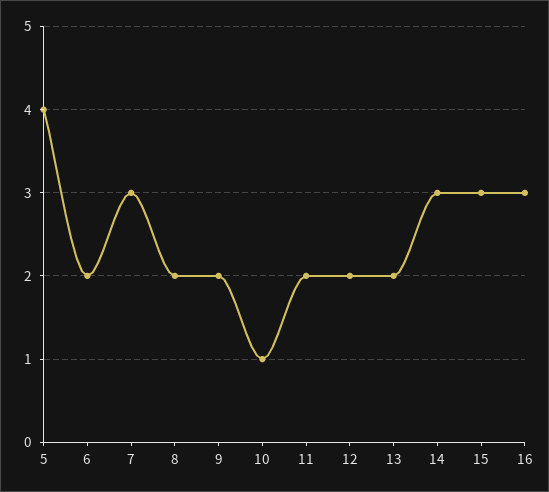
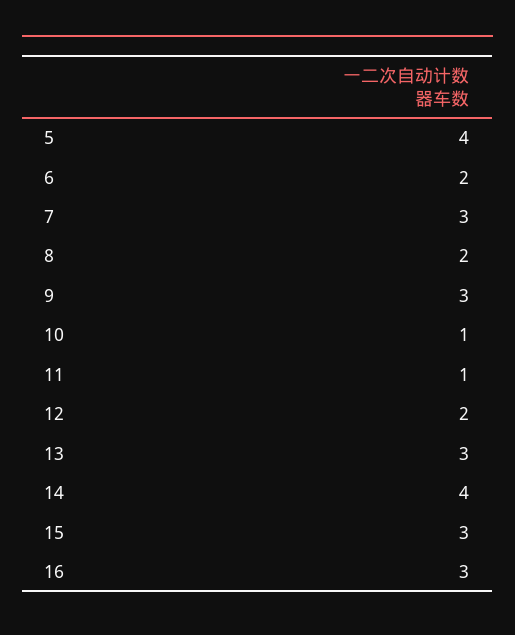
9: 2 -> 3
11: 2 -> 1
13: 2 -> 3
14: 3 -> 4

